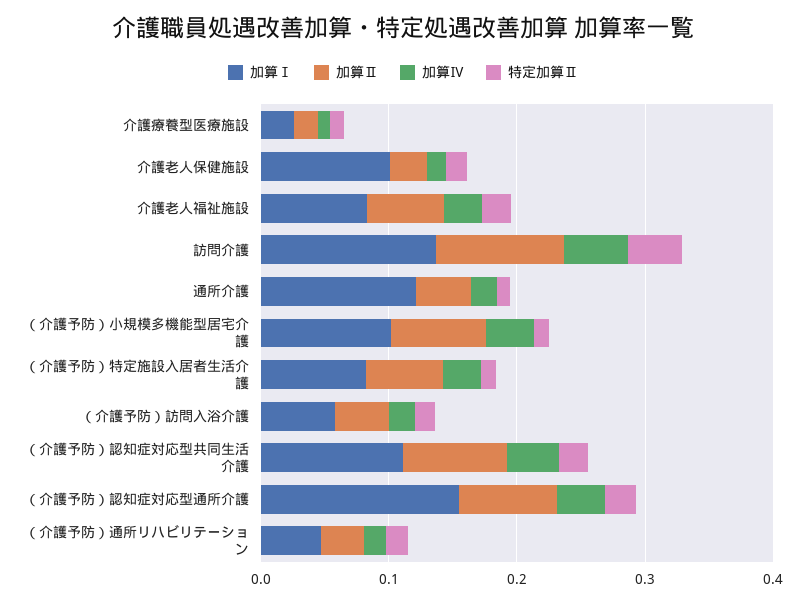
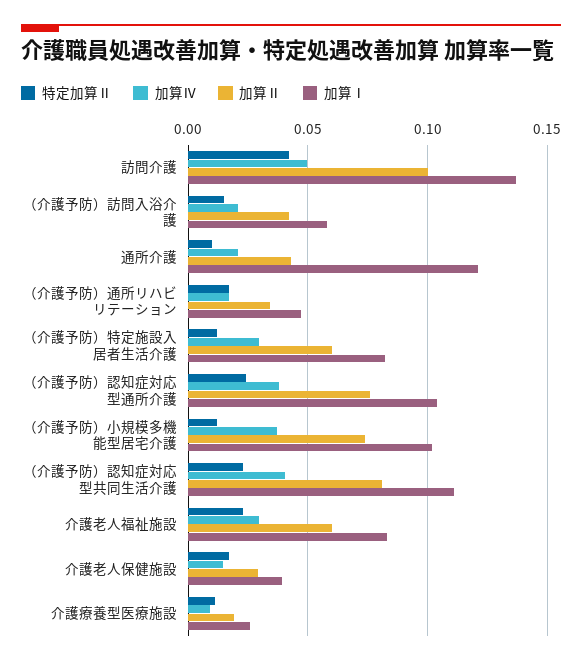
加算Ⅰ, 介護老人保健施設: 0.1 -> 0.04
加算Ⅰ, （介護予防）認知症対応型通所介護: 0.16 -> 0.105

